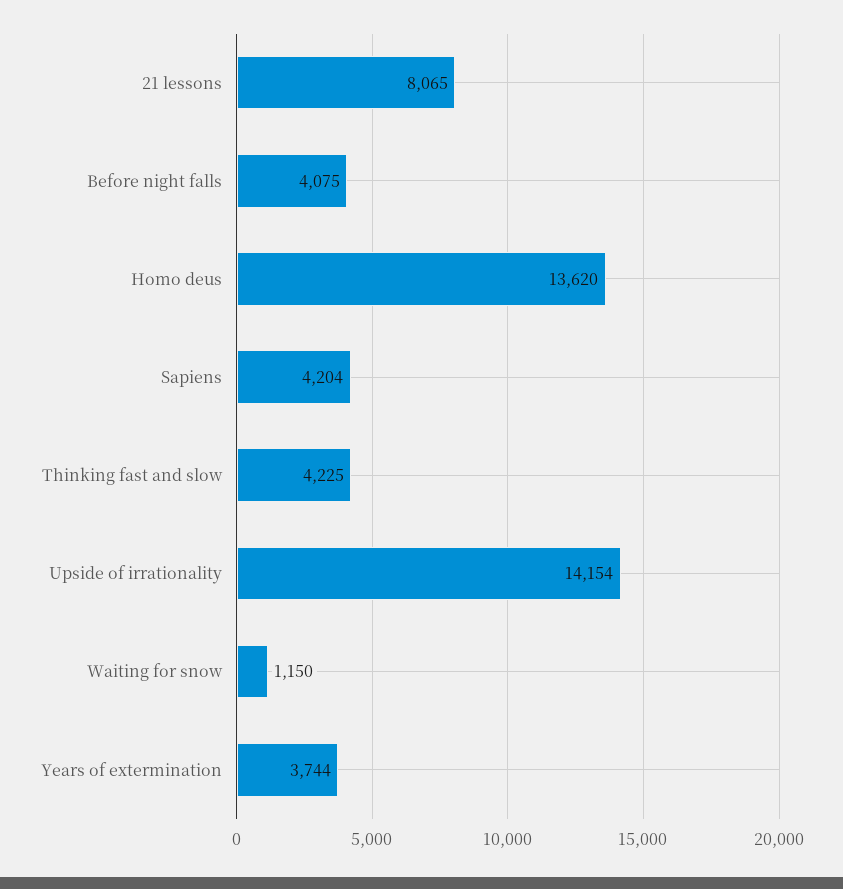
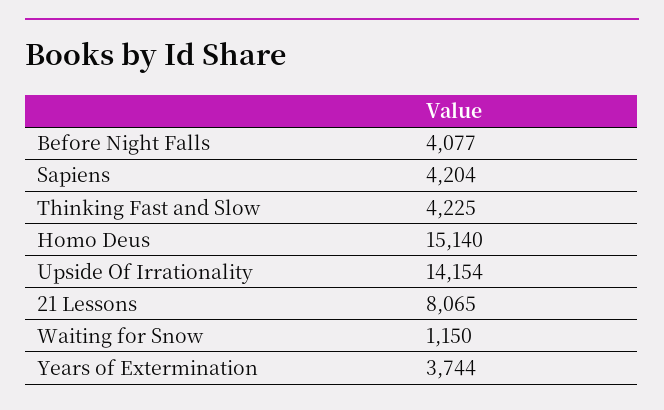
Before night falls: 4075 -> 4077
Homo deus: 13620 -> 15140

